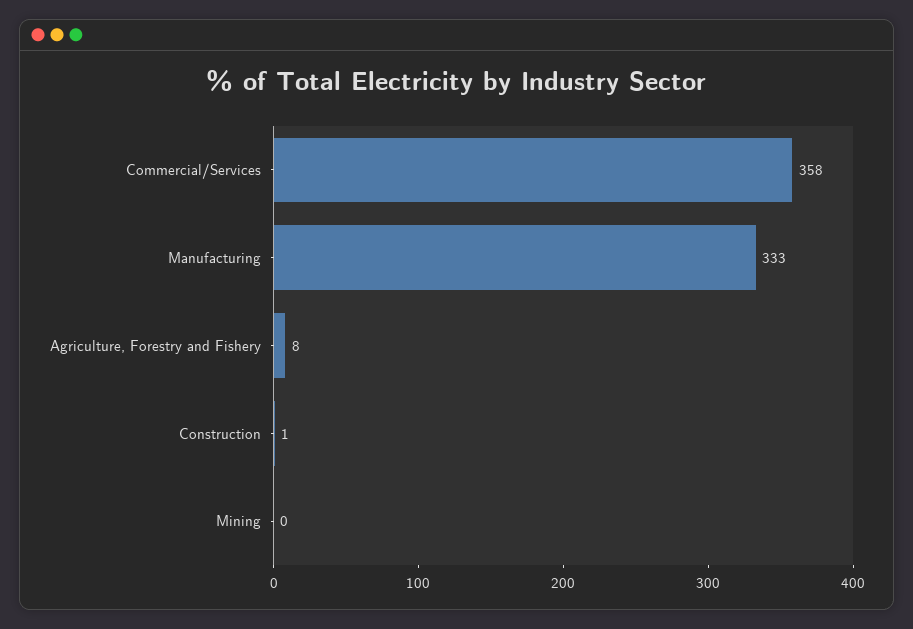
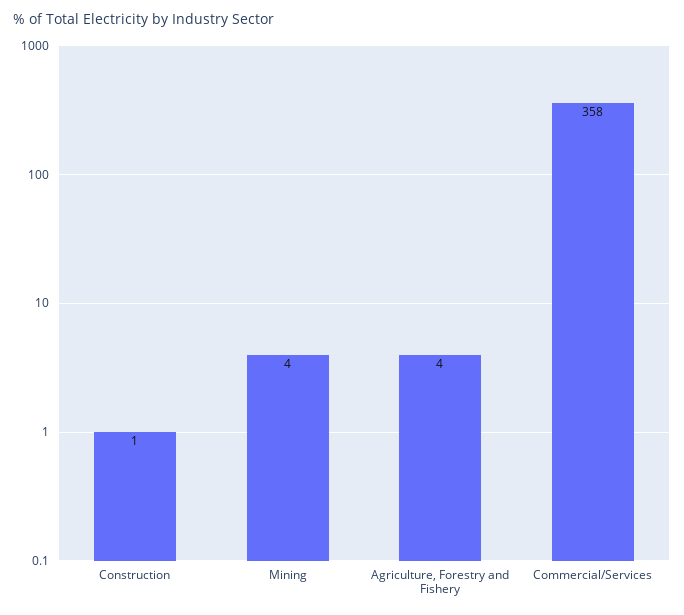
Manufacturing: 333 -> none
Agriculture, Forestry and Fishery: 8 -> 4
Mining: 0 -> 4

